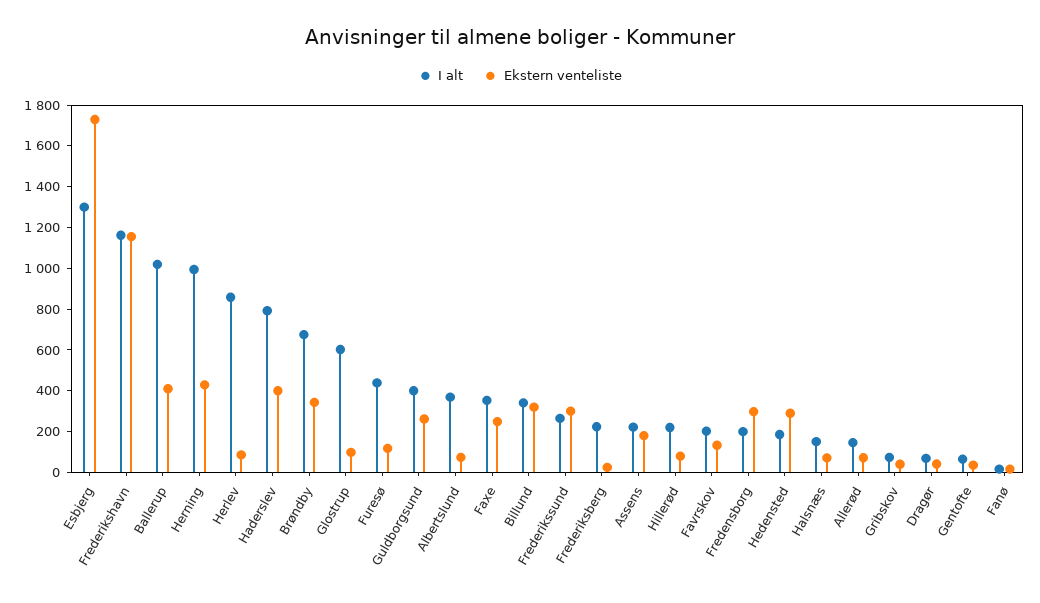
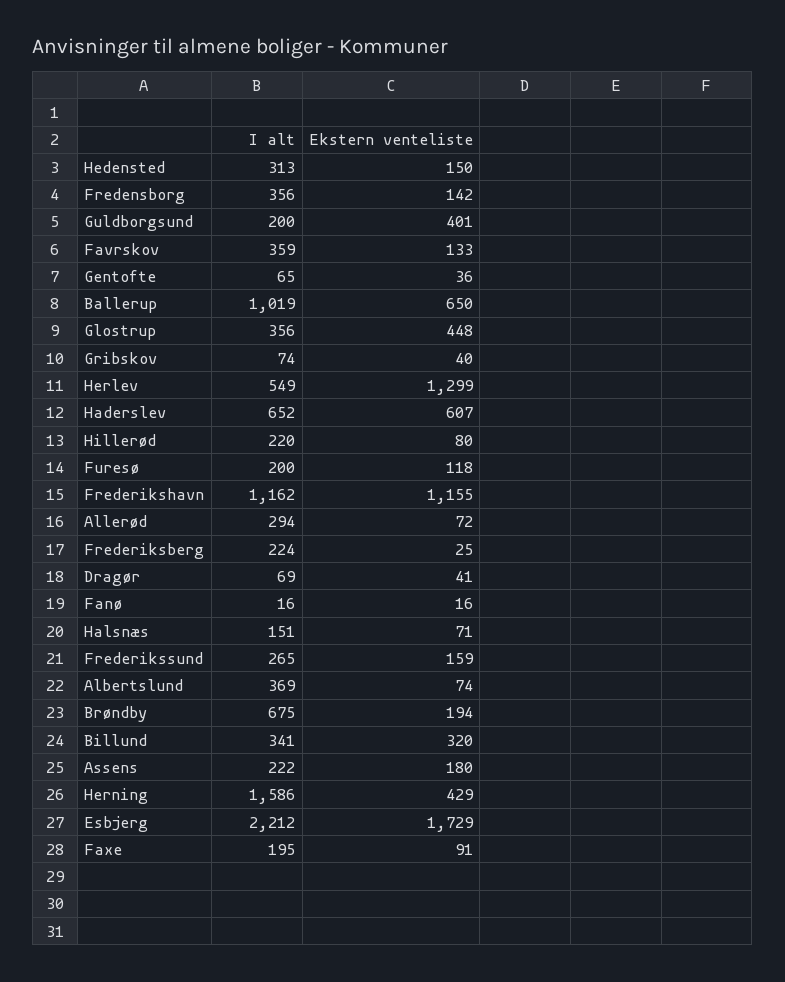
I alt, Esbjerg: 1300 -> 2212
Ekstern venteliste, Ballerup: 400 -> 650
I alt, Herning: 1000 -> 1586
I alt, Herlev: 850 -> 549
Ekstern venteliste, Herlev: 100 -> 1299
I alt, Haderslev: 800 -> 652
Ekstern venteliste, Haderslev: 400 -> 607
Ekstern venteliste, Brøndby: 350 -> 194
I alt, Glostrup: 600 -> 356
Ekstern venteliste, Glostrup: 100 -> 448
I alt, Furesø: 450 -> 200
I alt, Guldborgsund: 400 -> 200
Ekstern venteliste, Guldborgsund: 250 -> 401
I alt, Faxe: 350 -> 195
Ekstern venteliste, Faxe: 250 -> 91
Ekstern venteliste, Frederikssund: 300 -> 159
I alt, Favrskov: 200 -> 359
I alt, Fredensborg: 200 -> 356
Ekstern venteliste, Fredensborg: 300 -> 142
I alt, Hedensted: 200 -> 313
Ekstern venteliste, Hedensted: 300 -> 150
I alt, Allerød: 150 -> 294

